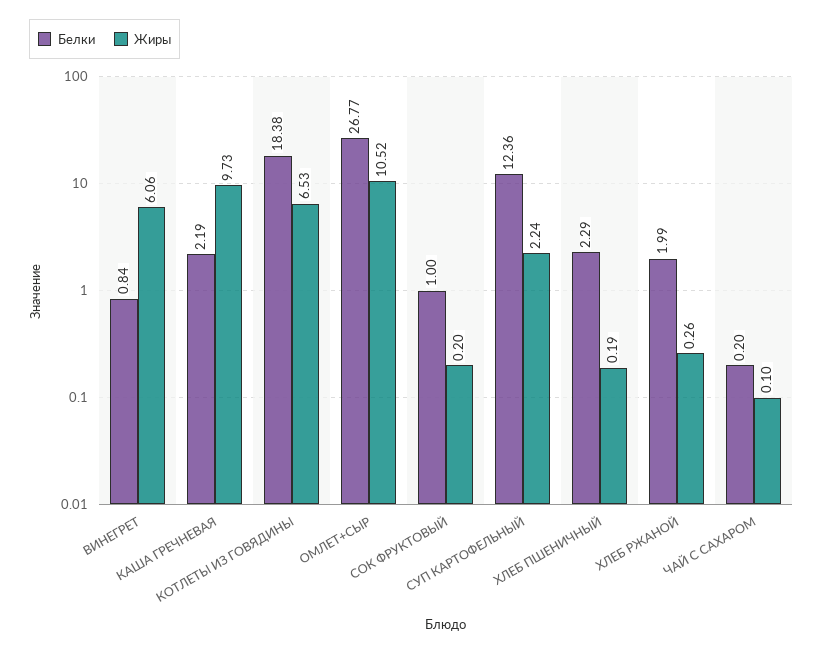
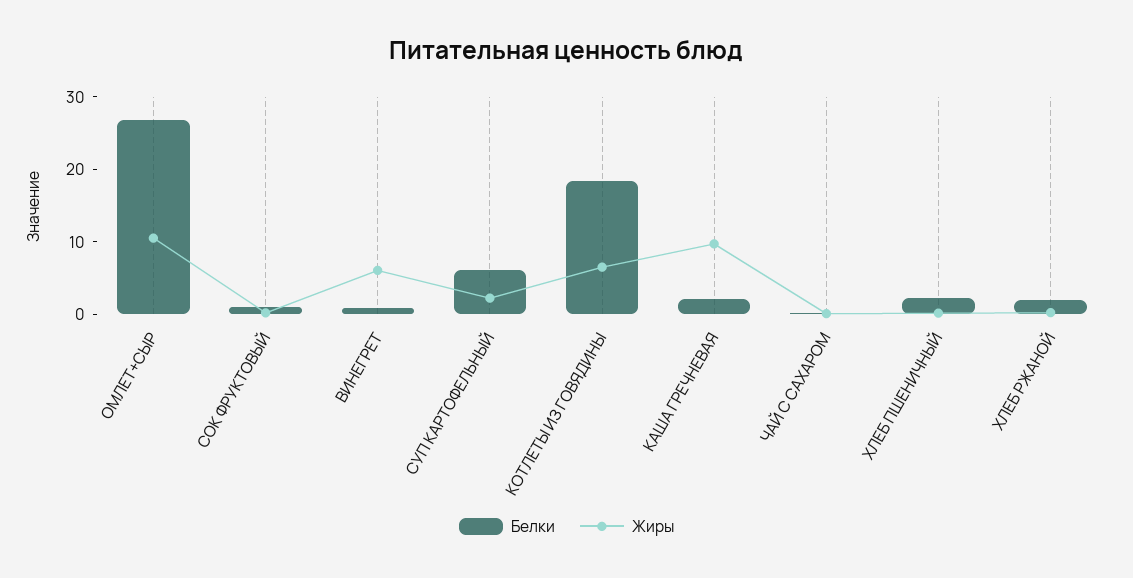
Белки, СУП КАРТОФЕЛЬНЫЙ: 12.36 -> 6

